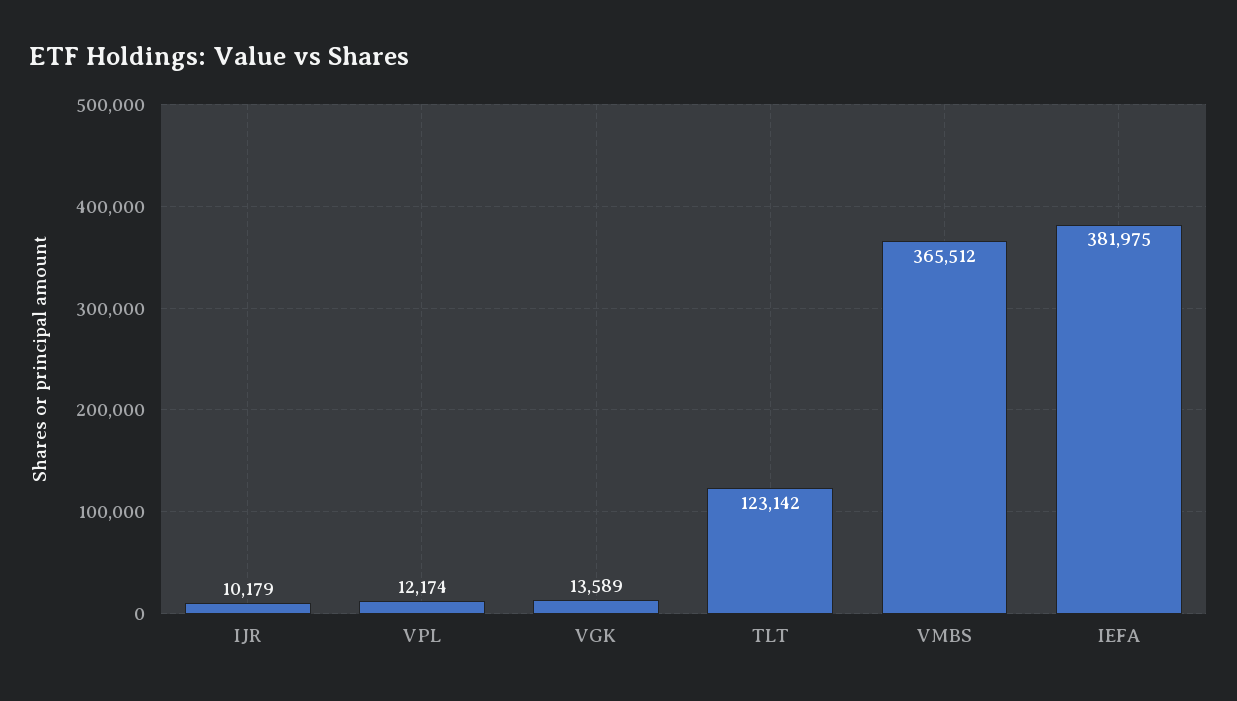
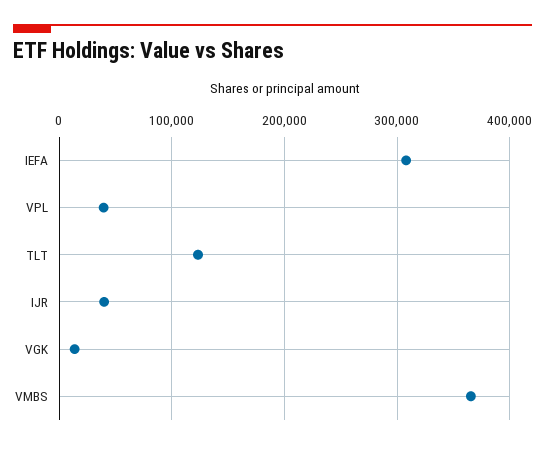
IJR: 10179 -> 40000
VPL: 12174 -> 40000
IEFA: 381975 -> 310000

